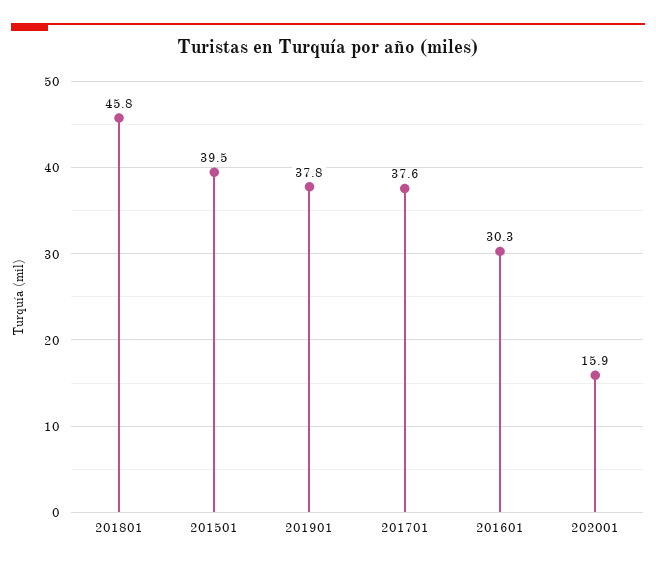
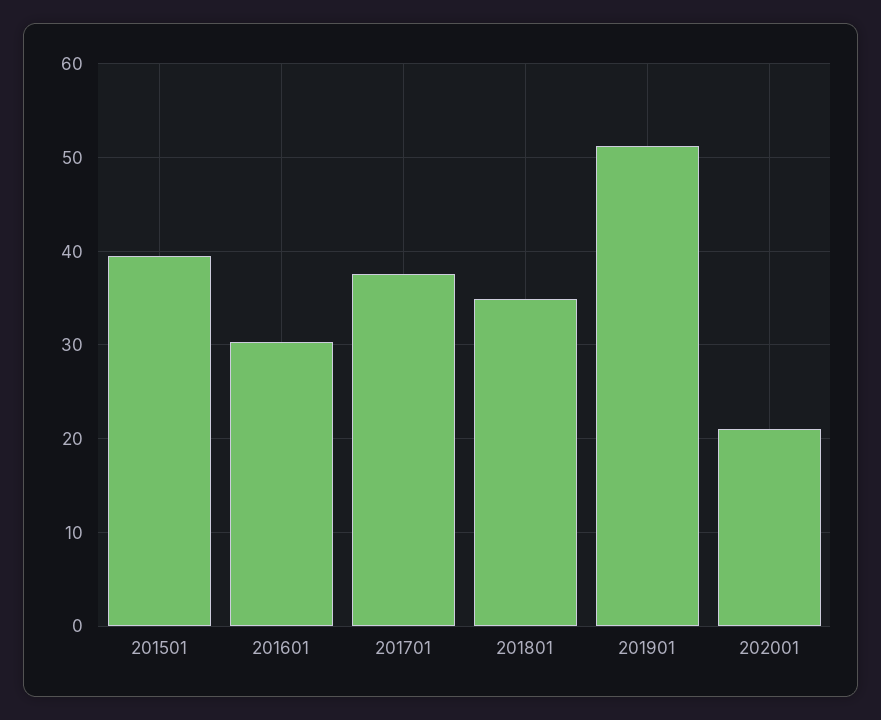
201801: 45.8 -> 35
201901: 37.8 -> 51
202001: 15.9 -> 21

